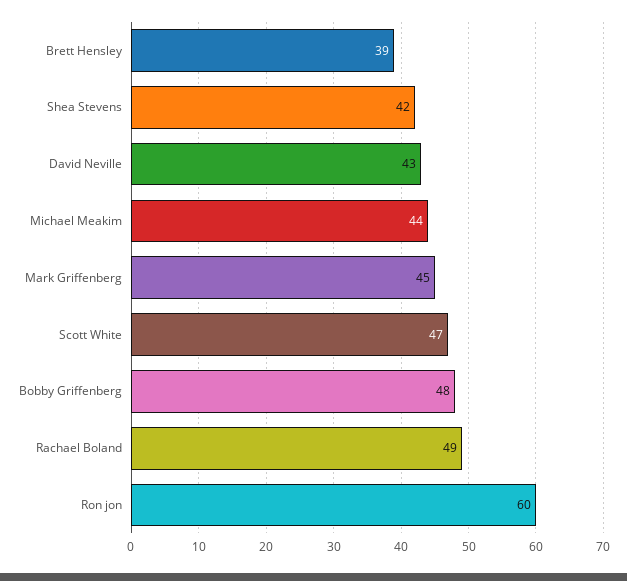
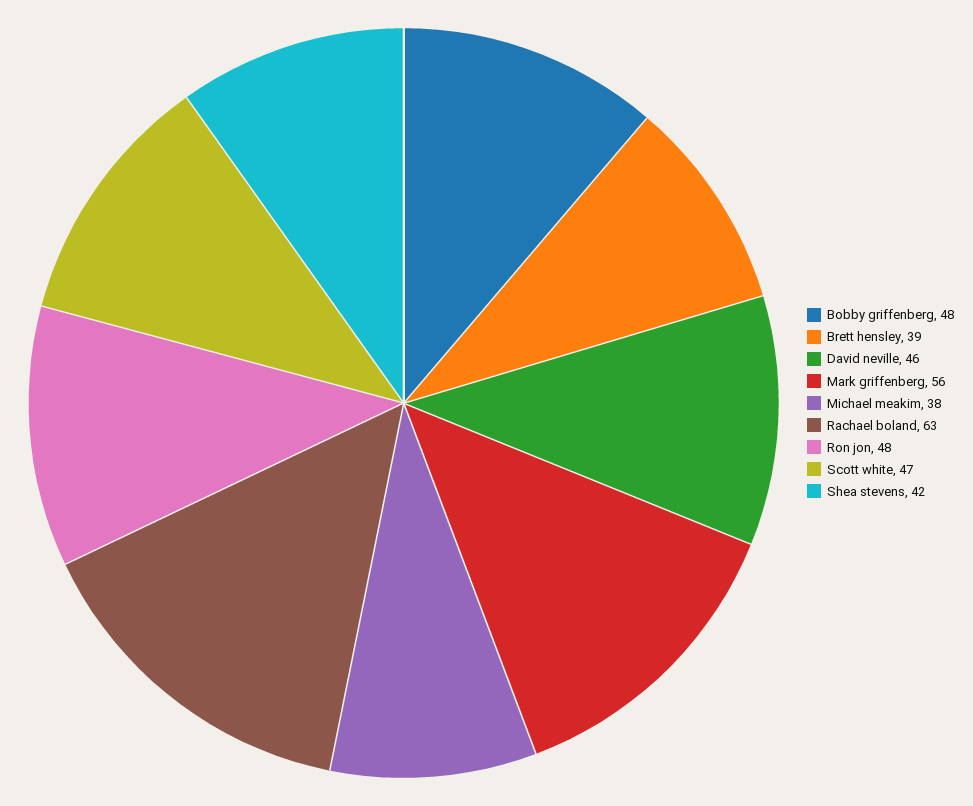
David Neville: 43 -> 46
Michael Meakim: 44 -> 38
Mark Griffenberg: 45 -> 56
Rachael Boland: 49 -> 63
Ron jon: 60 -> 48

